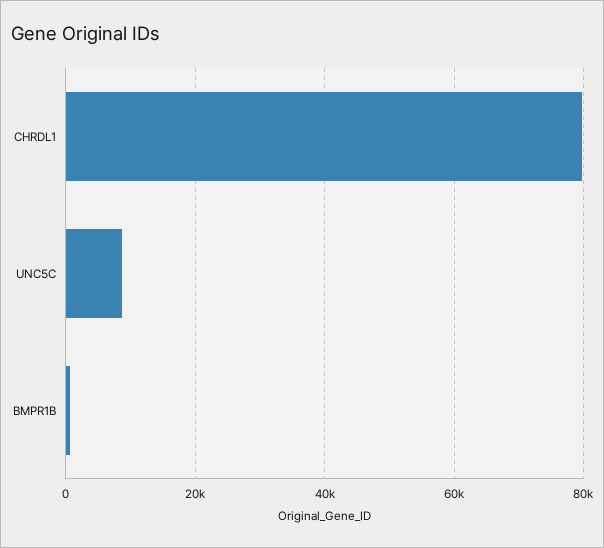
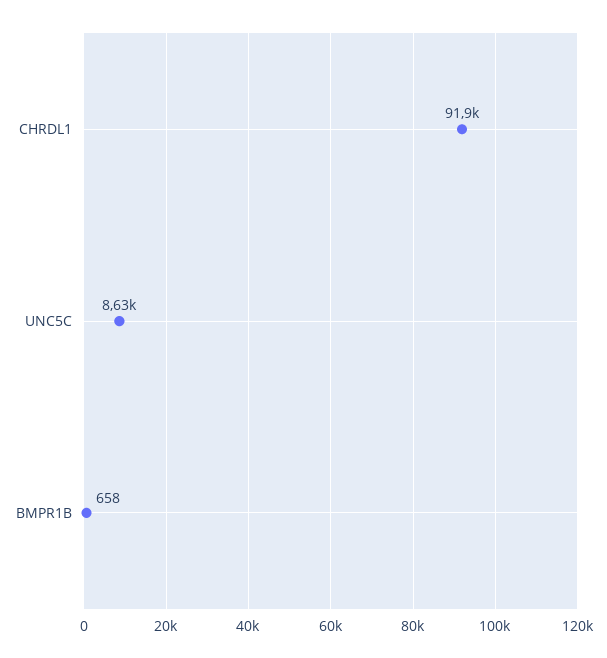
CHRDL1: 80000 -> 91900

